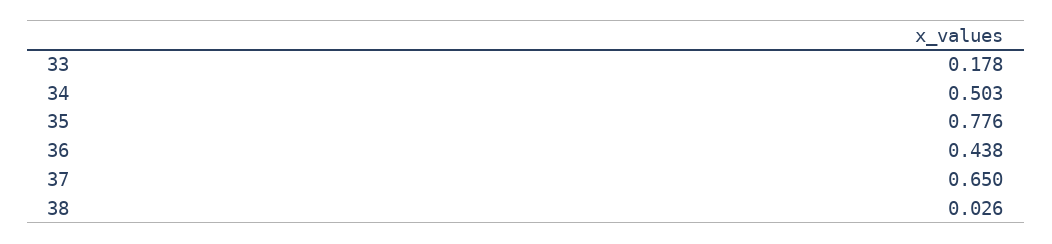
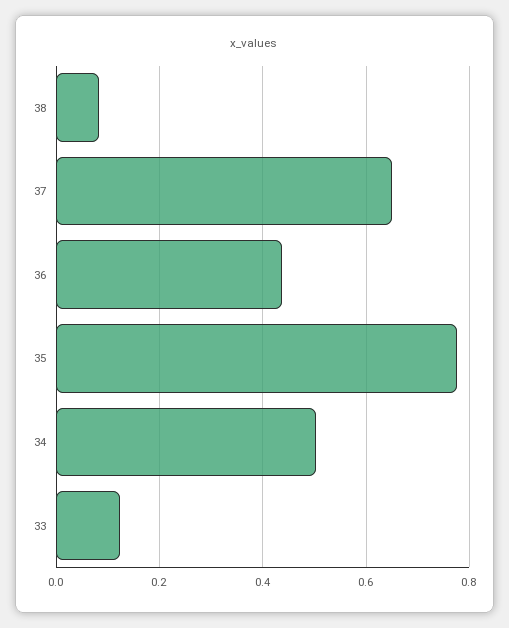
33: 0.178 -> 0.12
38: 0.026 -> 0.08

